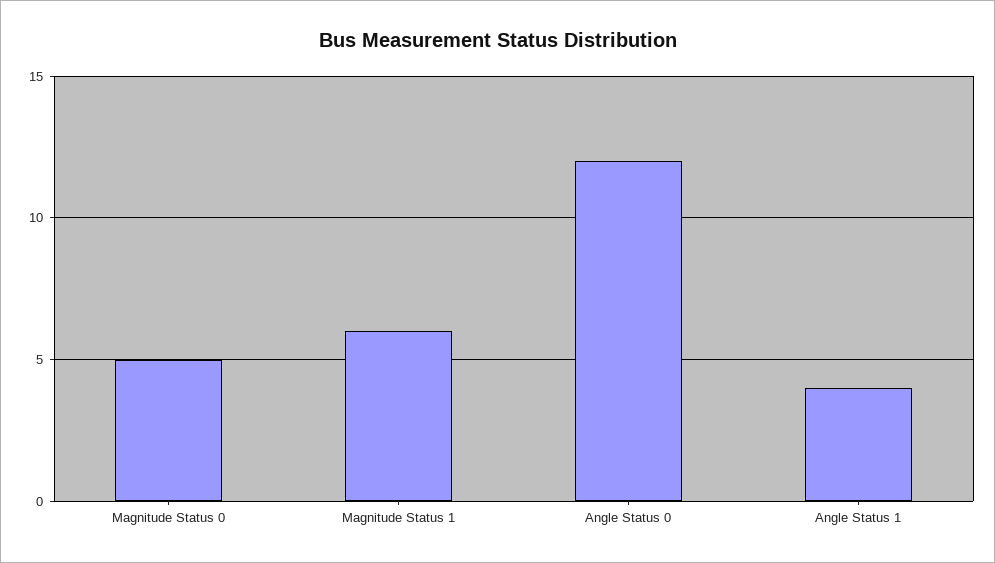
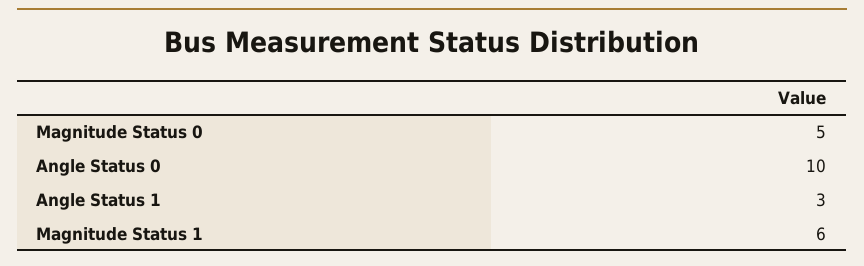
Angle Status 0: 12 -> 10
Angle Status 1: 4 -> 3

